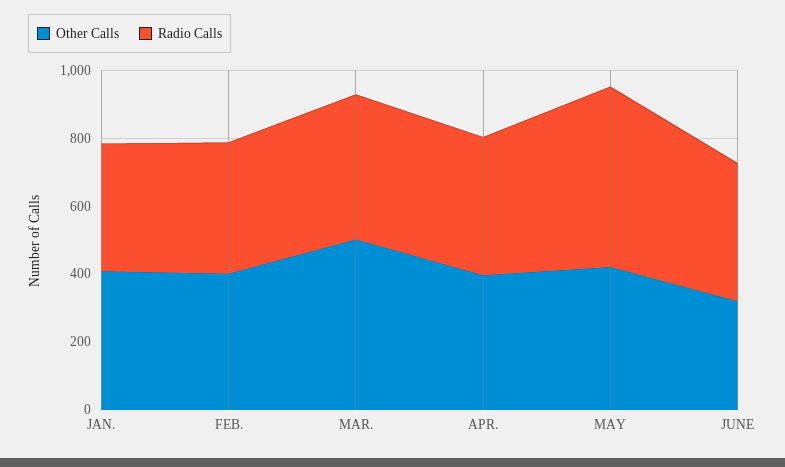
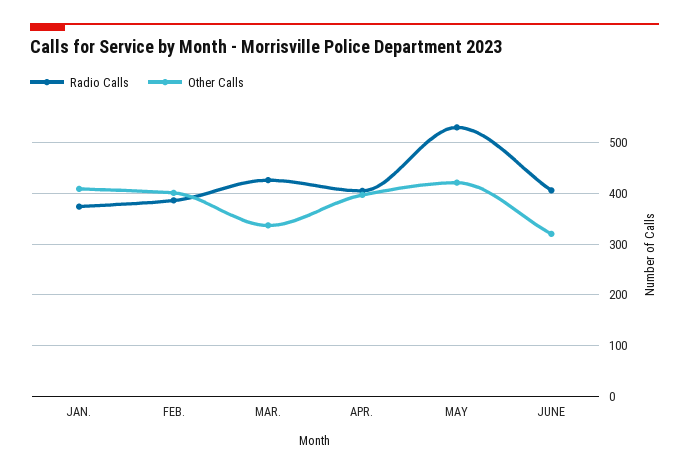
Other Calls, MAR.: 500 -> 340

